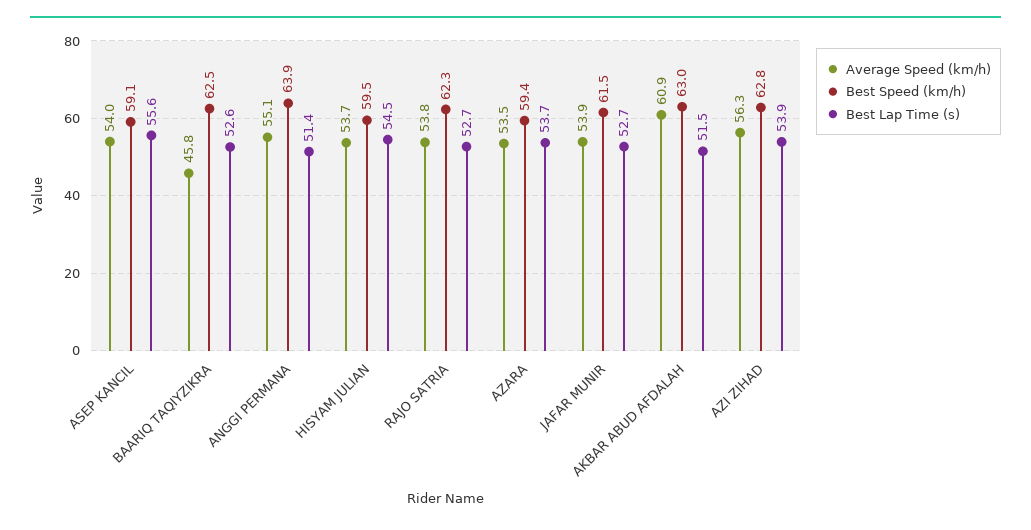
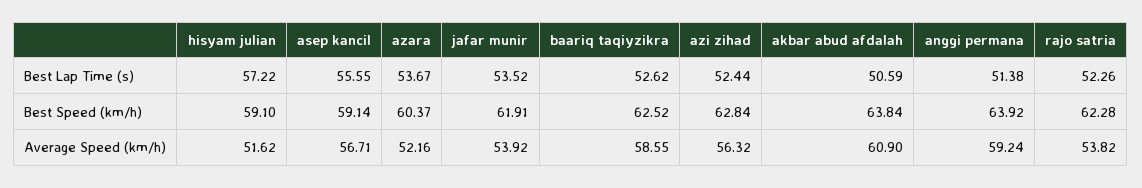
Average Speed (km/h), ASEP KANCIL: 54 -> 56.71
Average Speed (km/h), BAARIQ TAQIYZIKRA: 45.8 -> 58.55
Average Speed (km/h), ANGGI PERMANA: 55.1 -> 59.24
Average Speed (km/h), HISYAM JULIAN: 53.7 -> 51.62
Best Speed (km/h), HISYAM JULIAN: 59.5 -> 59.1
Best Lap Time (s), HISYAM JULIAN: 54.5 -> 57.22
Best Lap Time (s), RAJO SATRIA: 52.7 -> 52.26
Average Speed (km/h), AZARA: 53.5 -> 52.16
Best Speed (km/h), AZARA: 59.4 -> 60.37
Best Speed (km/h), JAFAR MUNIR: 61.5 -> 61.91
Best Lap Time (s), JAFAR MUNIR: 52.7 -> 53.52
Best Speed (km/h), AKBAR ABUD AFDALAH: 63 -> 63.84
Best Lap Time (s), AKBAR ABUD AFDALAH: 51.5 -> 50.59
Best Lap Time (s), AZI ZIHAD: 53.9 -> 52.44

